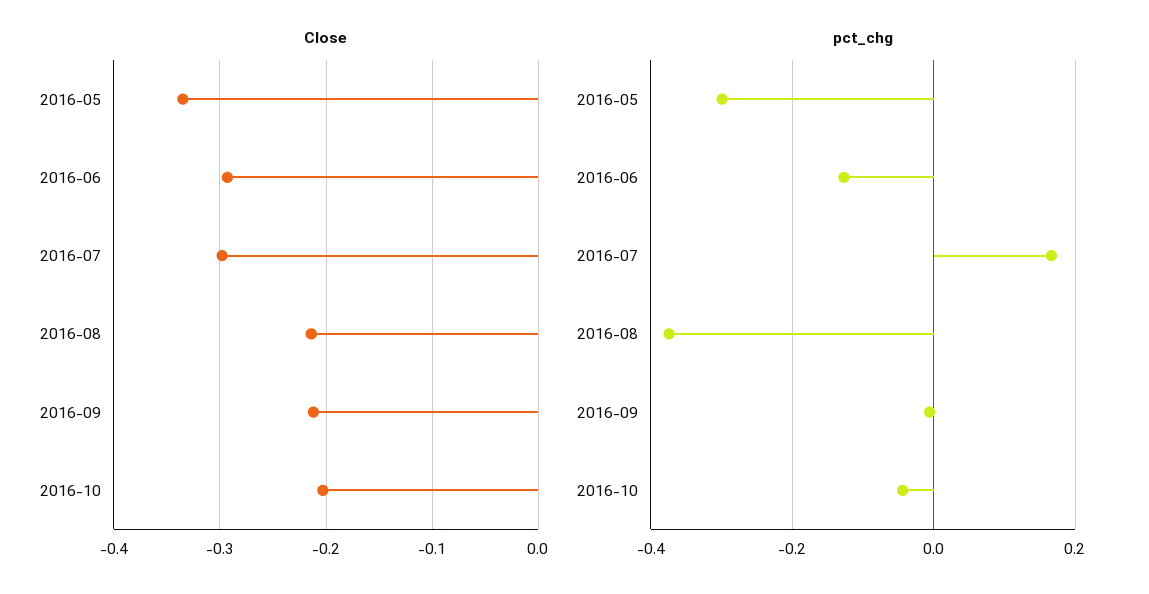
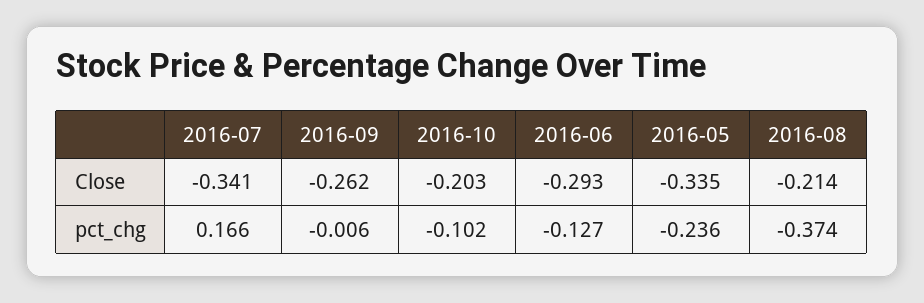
Close, 2016-07: -0.3 -> -0.341
Close, 2016-09: -0.21 -> -0.262
pct_chg, 2016-05: -0.3 -> -0.236
pct_chg, 2016-10: -0.04 -> -0.102

